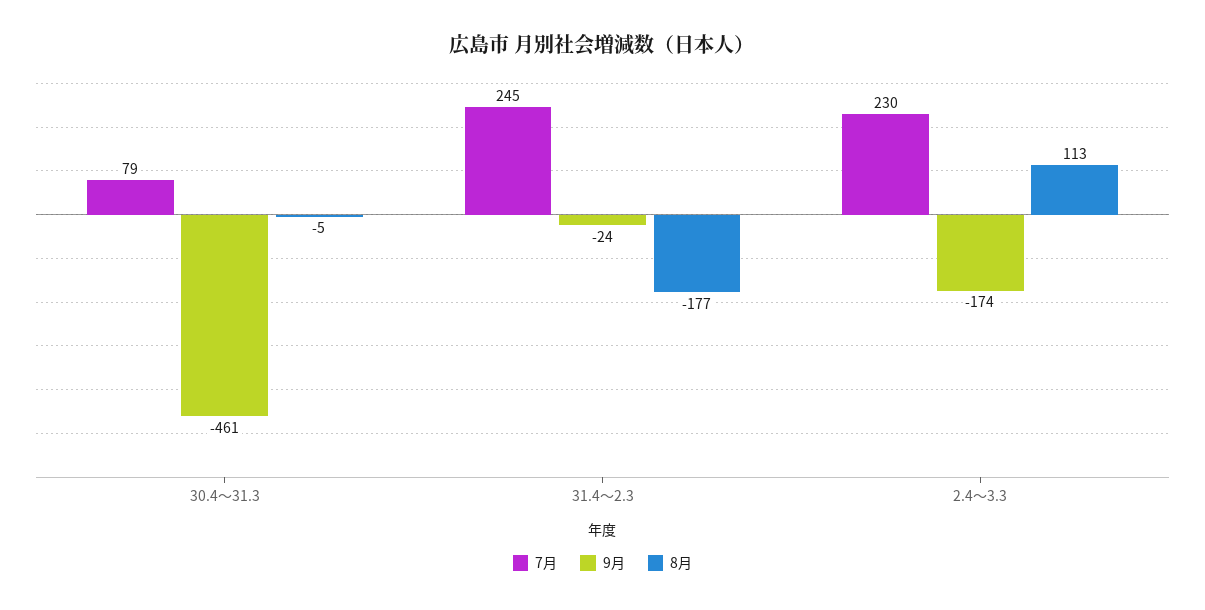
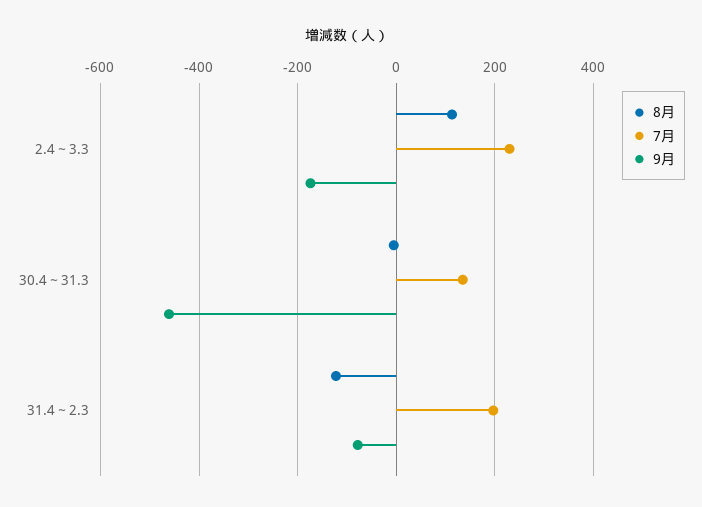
7月, 30.4～31.3: 79 -> 140
7月, 31.4～2.3: 245 -> 200
9月, 31.4～2.3: -24 -> -80
8月, 31.4～2.3: -177 -> -120

